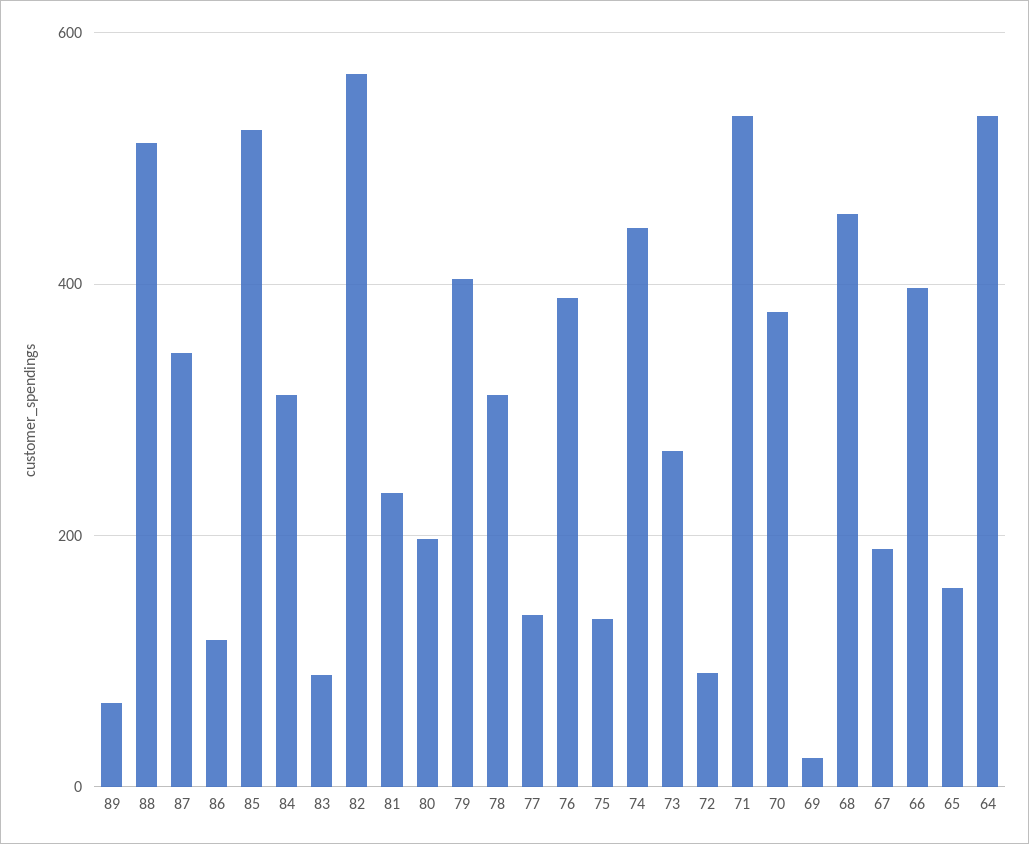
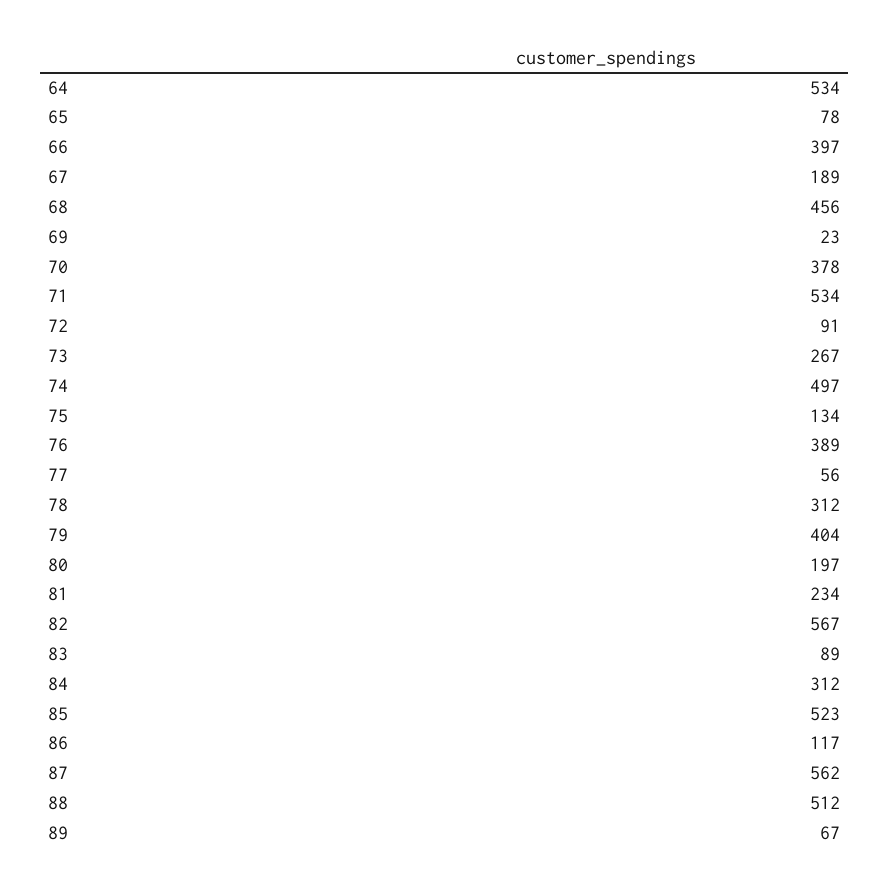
87: 340 -> 562
77: 140 -> 56
74: 440 -> 497
65: 160 -> 78

